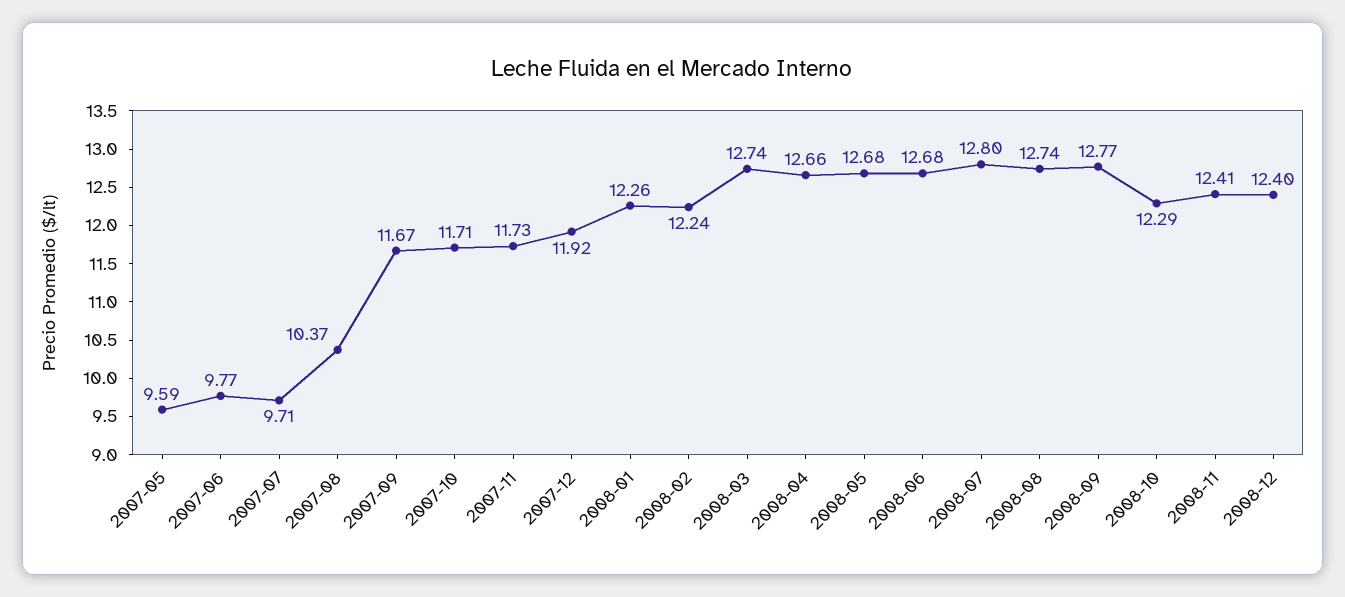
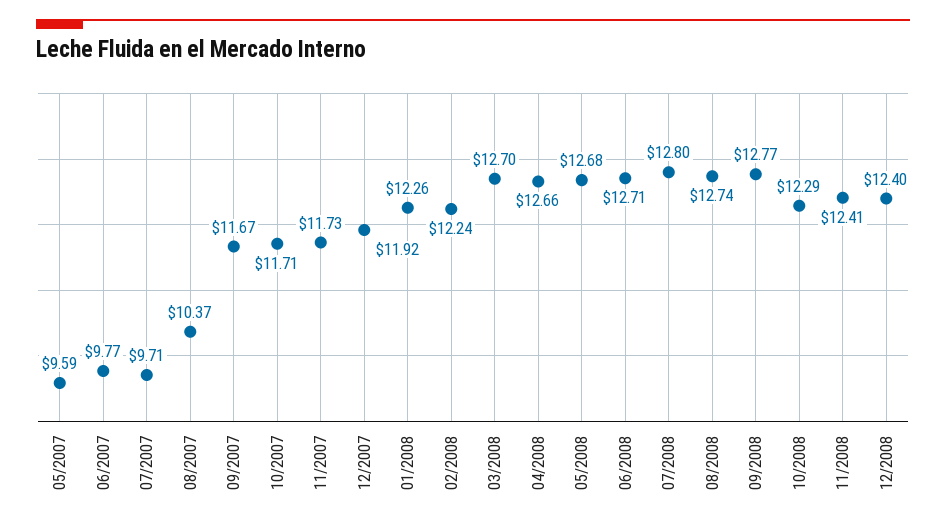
2008-03: 12.74 -> 12.7
2008-06: 12.68 -> 12.71

